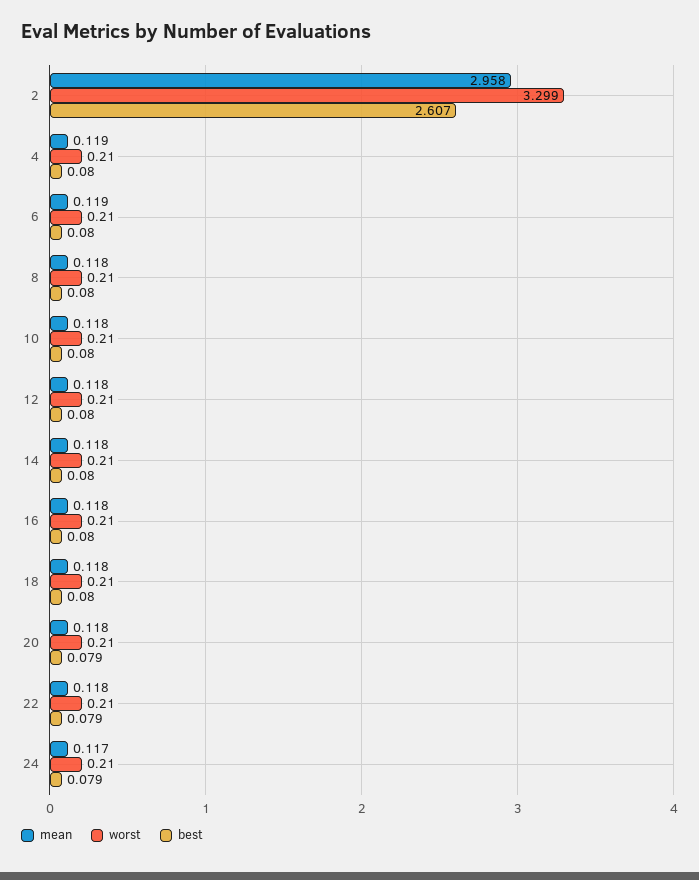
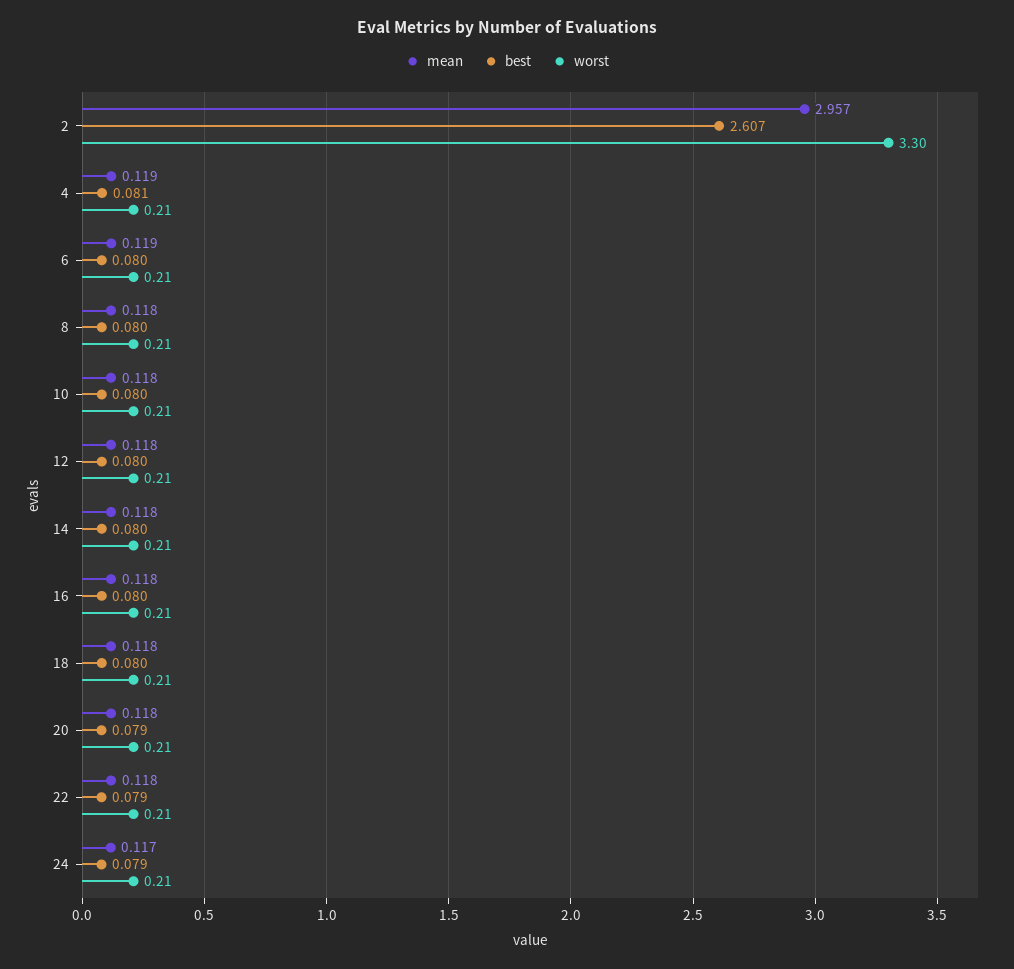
mean, 2: 2.958 -> 2.957
worst, 2: 3.299 -> 3.3
best, 4: 0.08 -> 0.081

